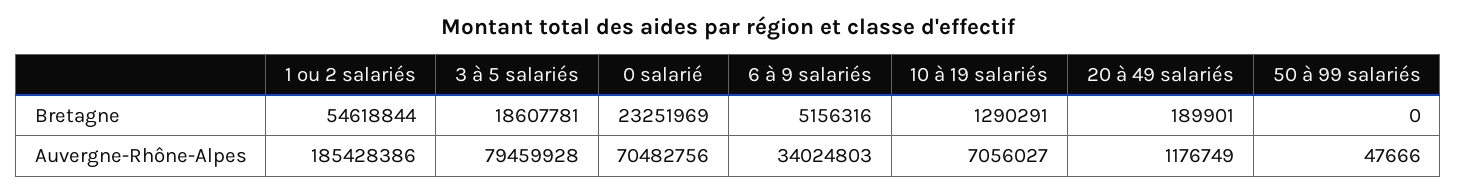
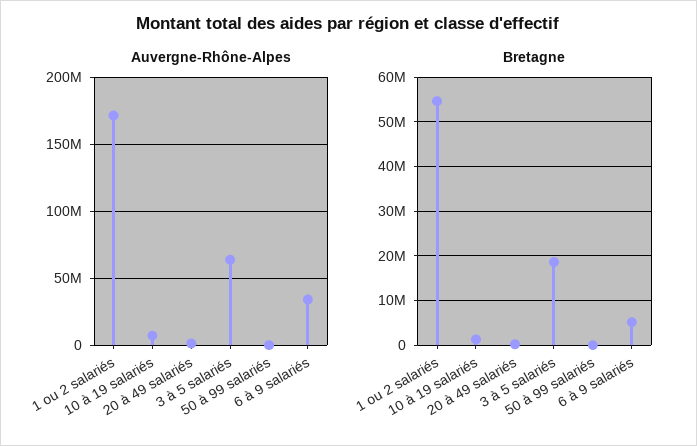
Bretagne, 0 salarié: 23251969 -> none
Auvergne-Rhône-Alpes, 1 ou 2 salariés: 185428386 -> 170000000
Auvergne-Rhône-Alpes, 3 à 5 salariés: 79459928 -> 65000000
Auvergne-Rhône-Alpes, 0 salarié: 70482756 -> none

